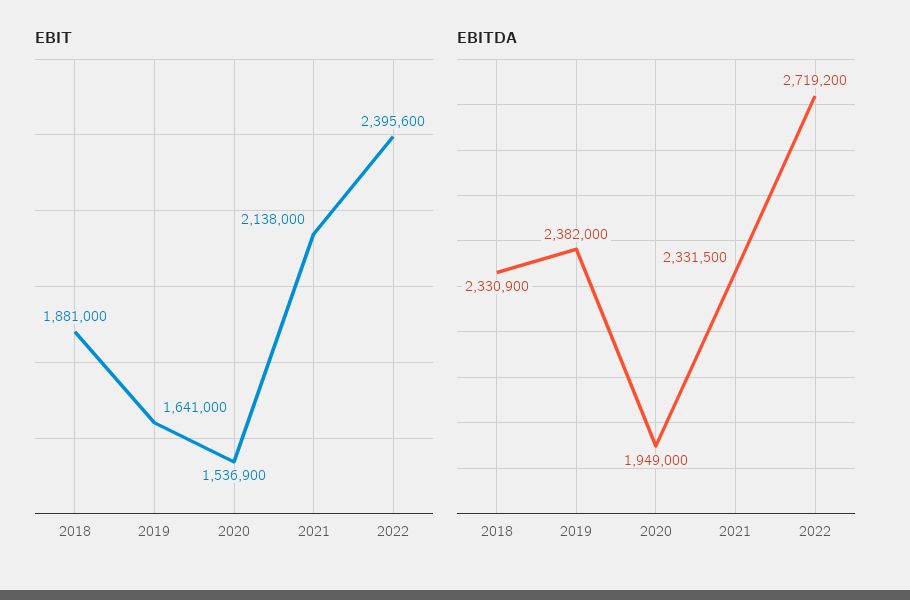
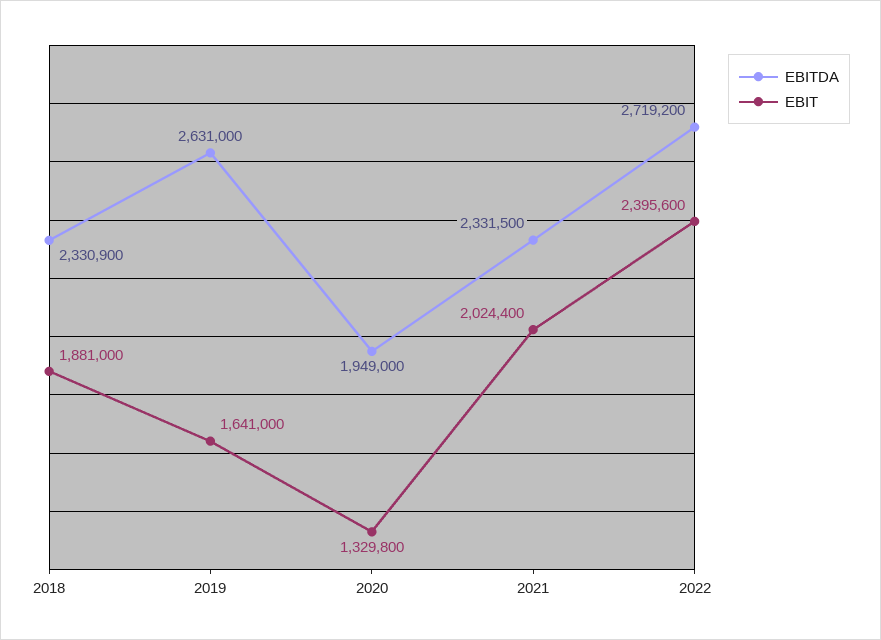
EBIT, 2020: 1536900 -> 1329800
EBIT, 2021: 2138000 -> 2024400
EBITDA, 2019: 2382000 -> 2631000

